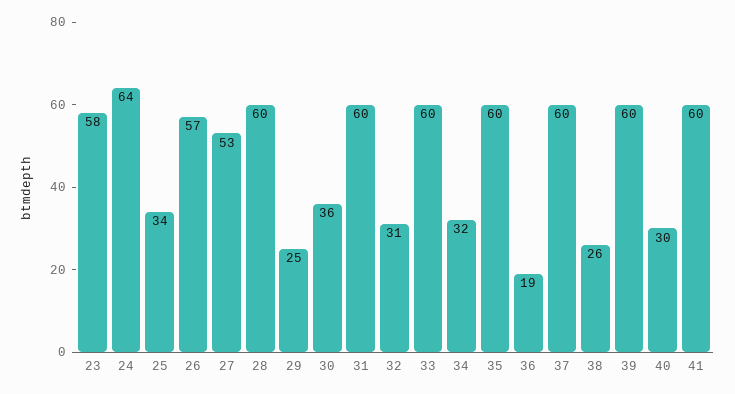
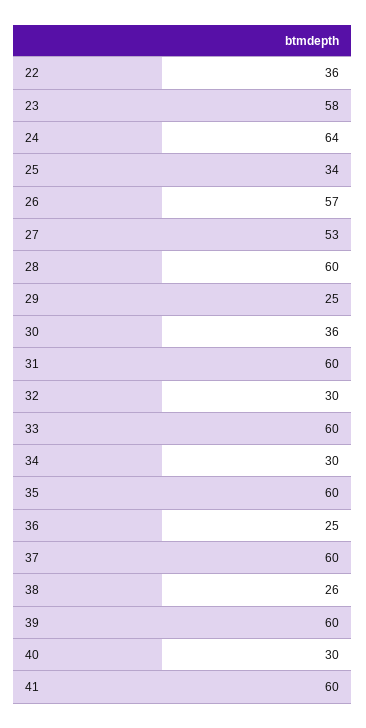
32: 31 -> 30
34: 32 -> 30
36: 19 -> 25
22: none -> 36

